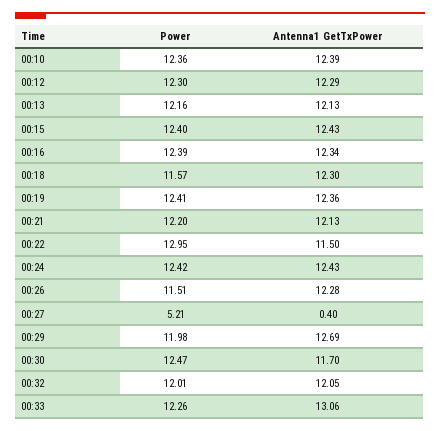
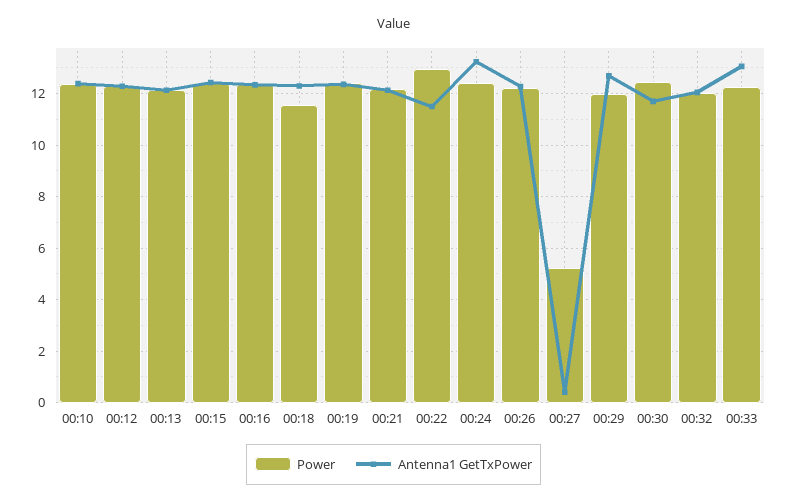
Antenna1 GetTxPower, 00:24: 12.43 -> 13.25
Power, 00:26: 11.51 -> 12.25

